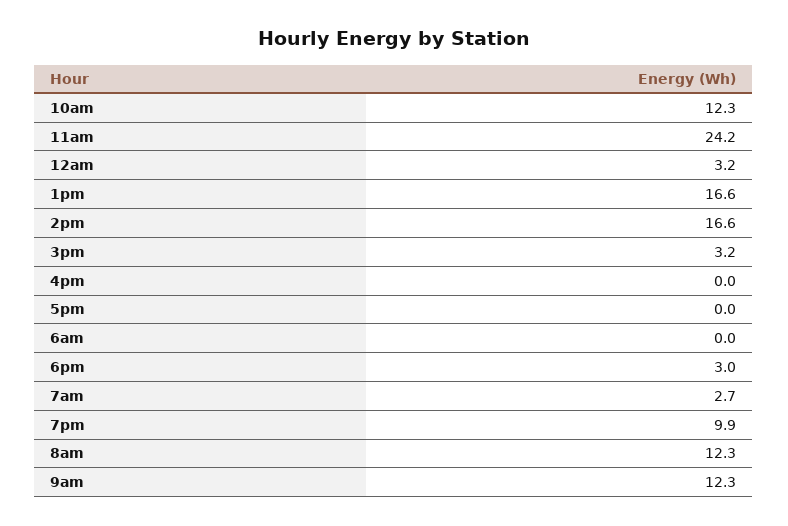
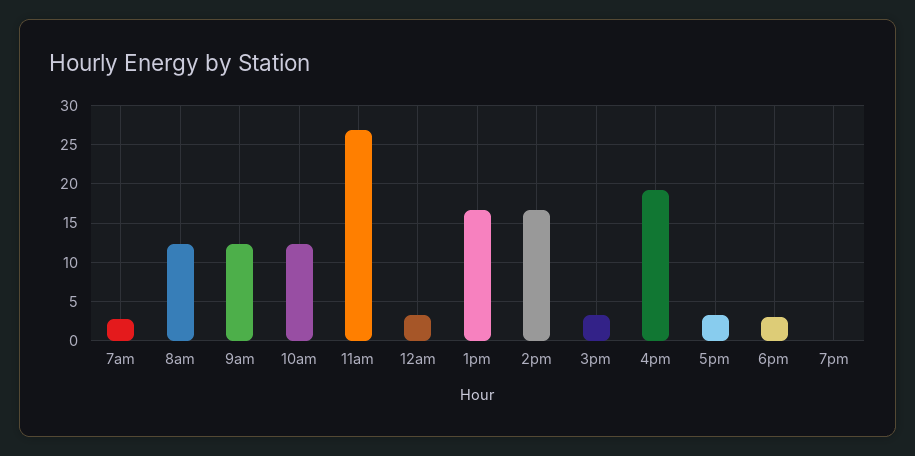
11am: 24.2 -> 27
4pm: 0 -> 19
5pm: 0 -> 3
6am: 0 -> none
7pm: 9.9 -> 0

